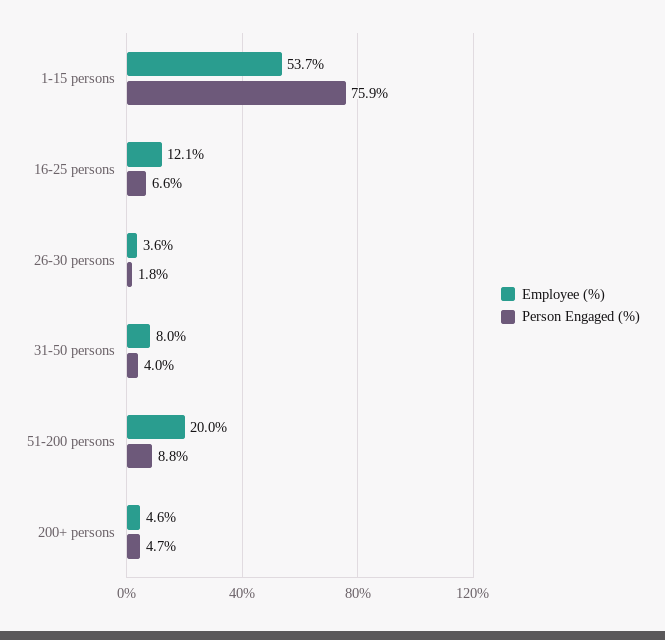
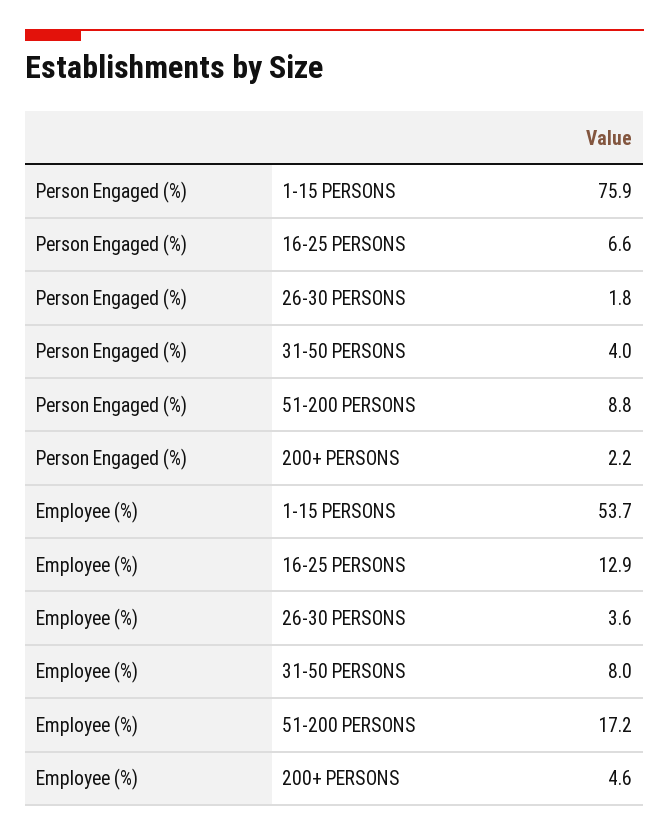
Employee (%), 16-25 persons: 12.1 -> 12.9
Employee (%), 51-200 persons: 20 -> 17.2
Person Engaged (%), 200+ persons: 4.7 -> 2.2

